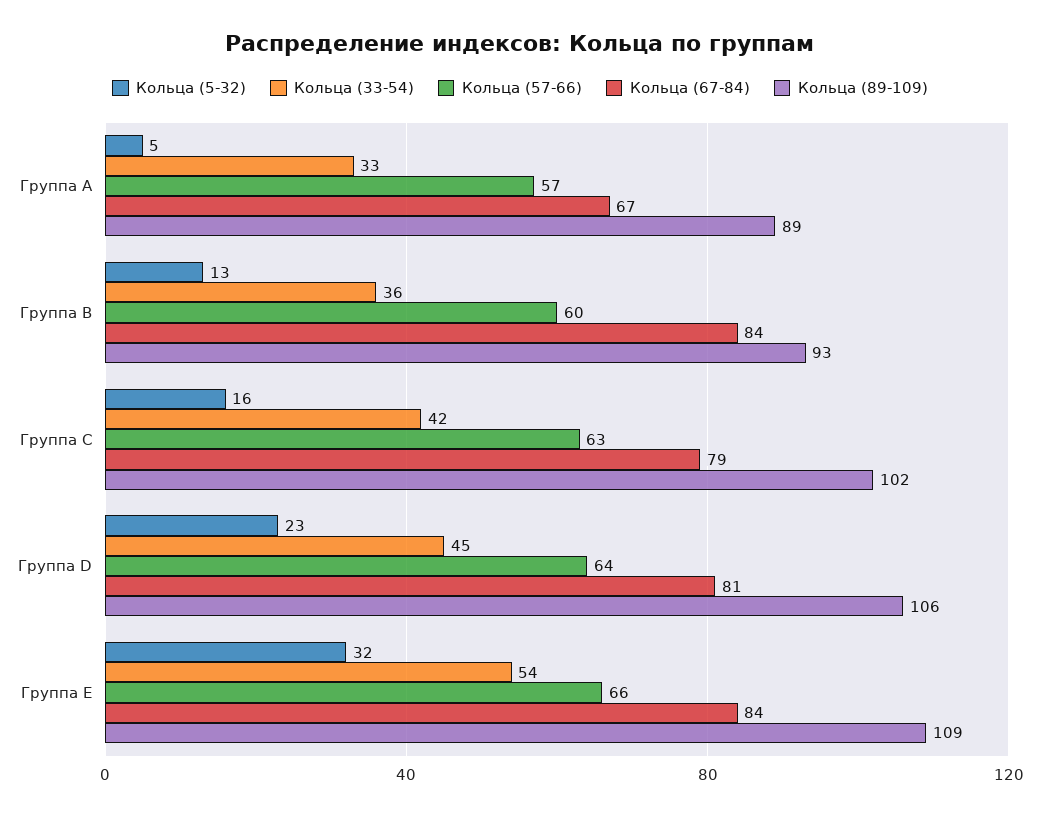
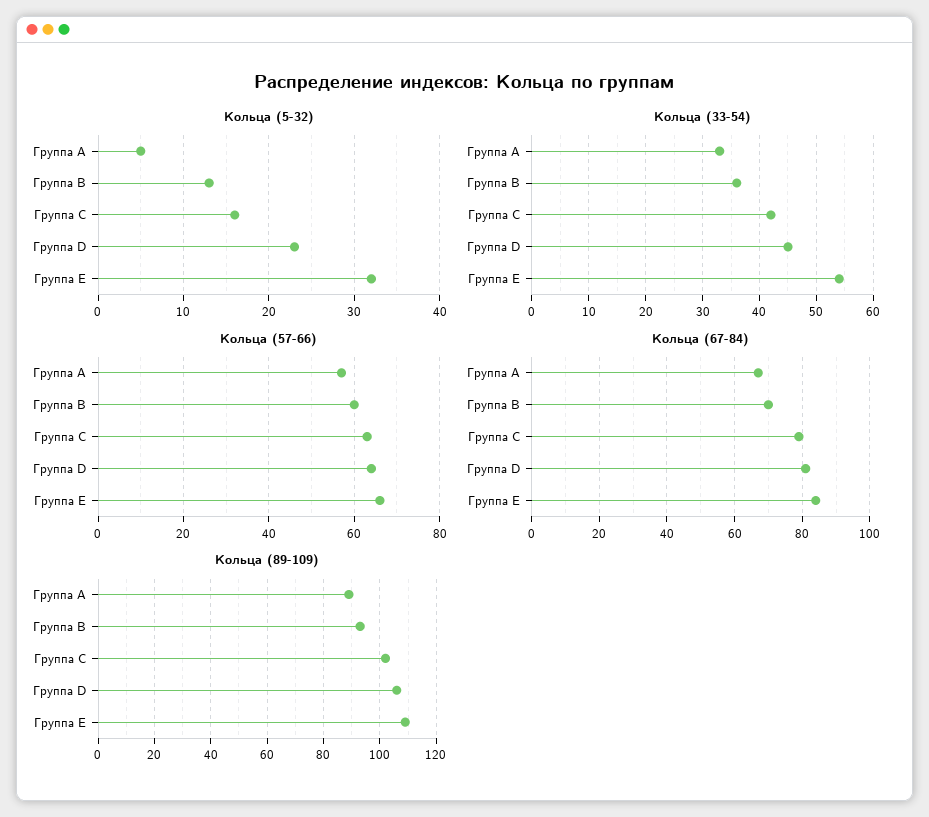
Кольца (67-84), Группа B: 84 -> 70

